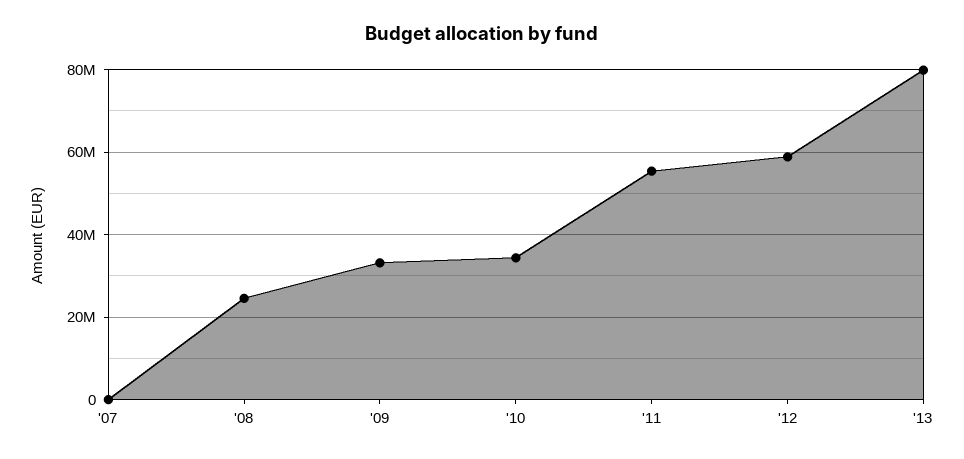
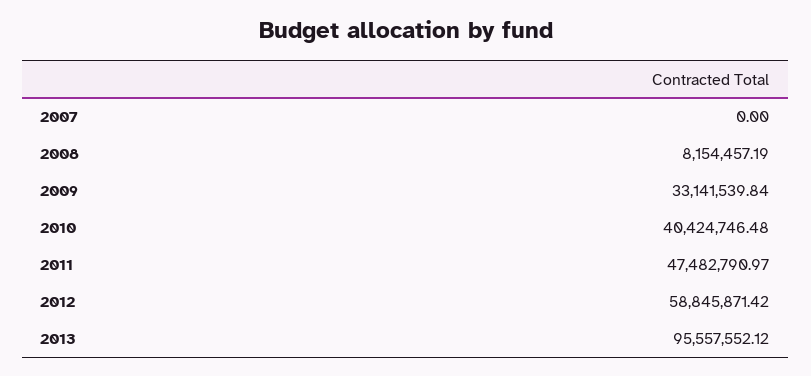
'08: 24000000 -> 8154457.19
'10: 34000000 -> 40424746.48
'11: 56000000 -> 47482790.97
'13: 80000000 -> 95557552.12

